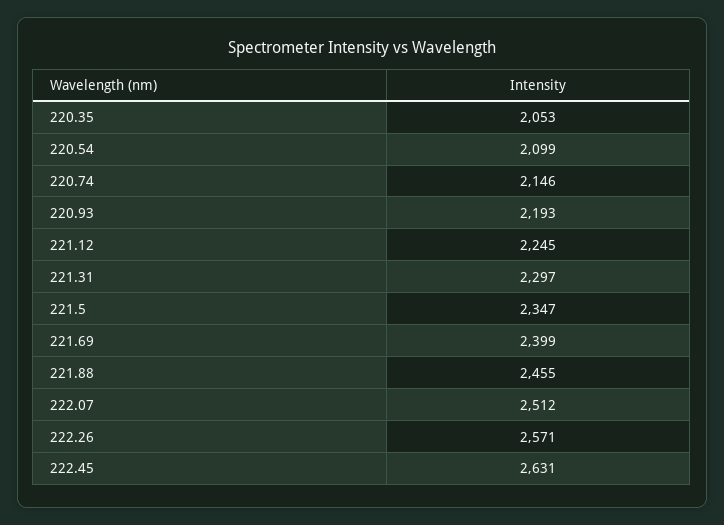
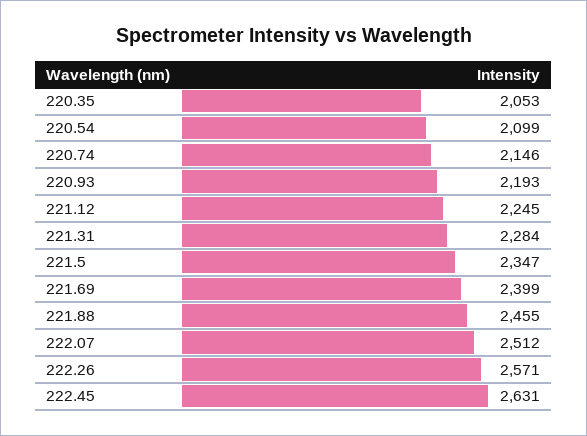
221.31: 2297 -> 2284

